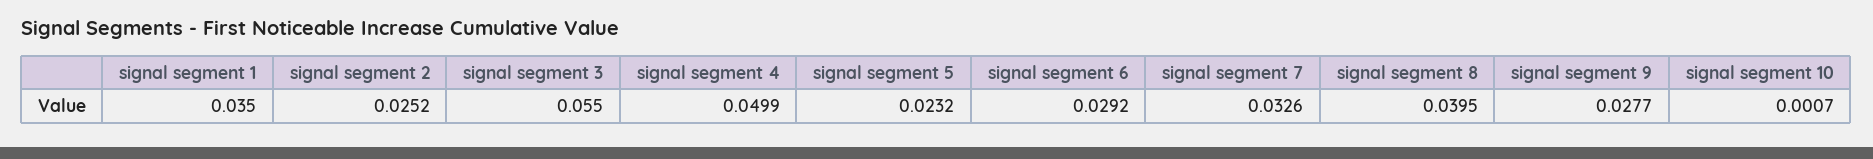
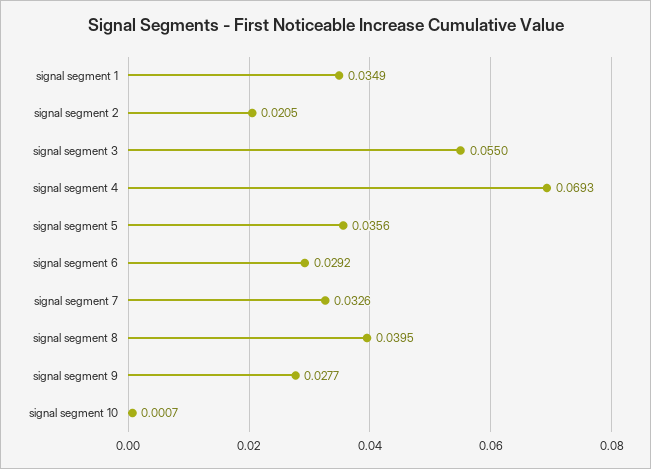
signal segment 1: 0.035 -> 0.0349
signal segment 2: 0.0252 -> 0.0205
signal segment 4: 0.0499 -> 0.0693
signal segment 5: 0.0232 -> 0.0356

